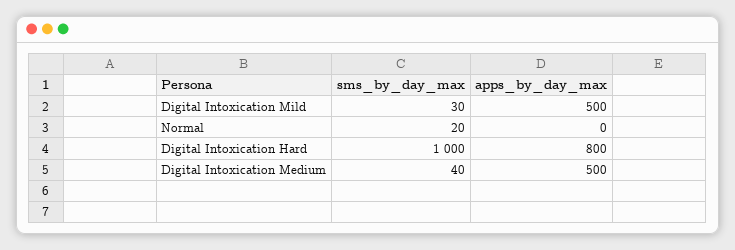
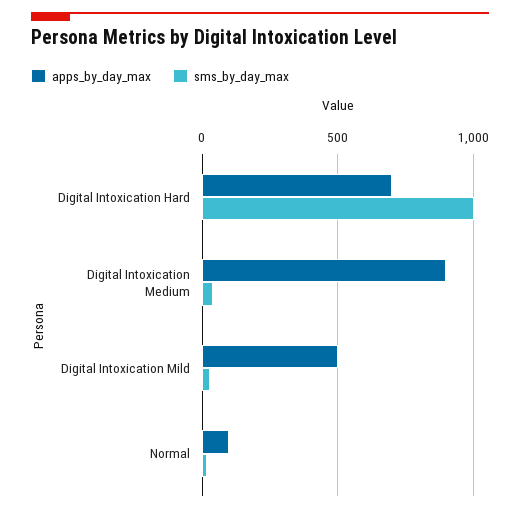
apps_by_day_max, Normal: 0 -> 100
apps_by_day_max, Digital Intoxication Hard: 800 -> 700
apps_by_day_max, Digital Intoxication Medium: 500 -> 900

